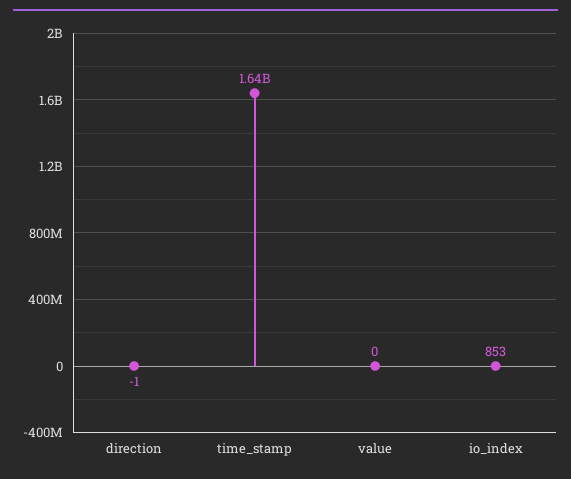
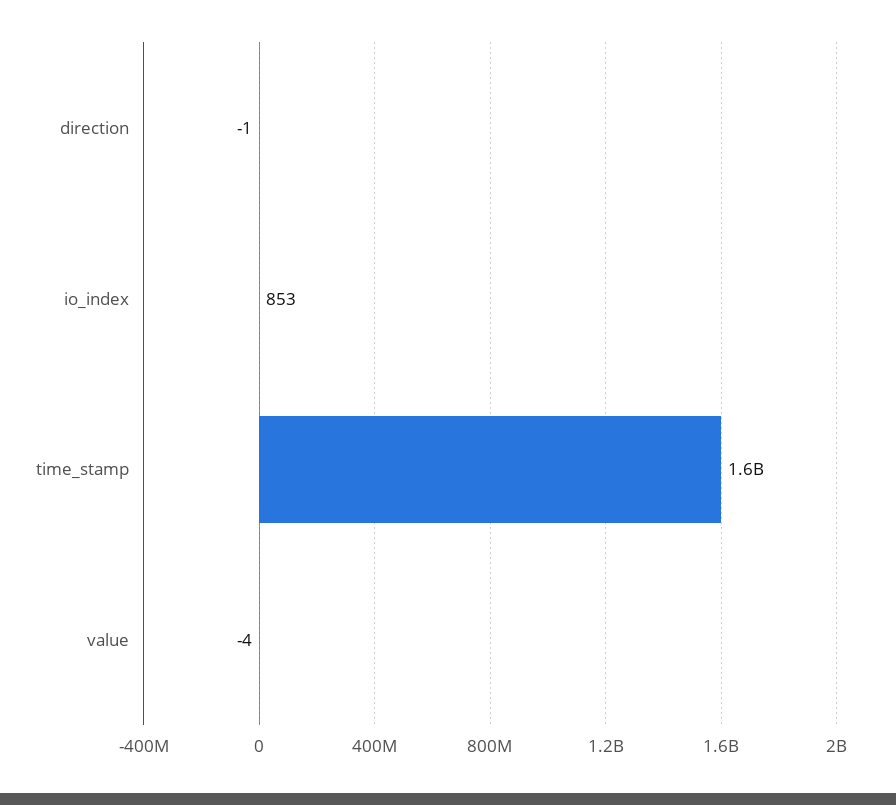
value: 0 -> -4

